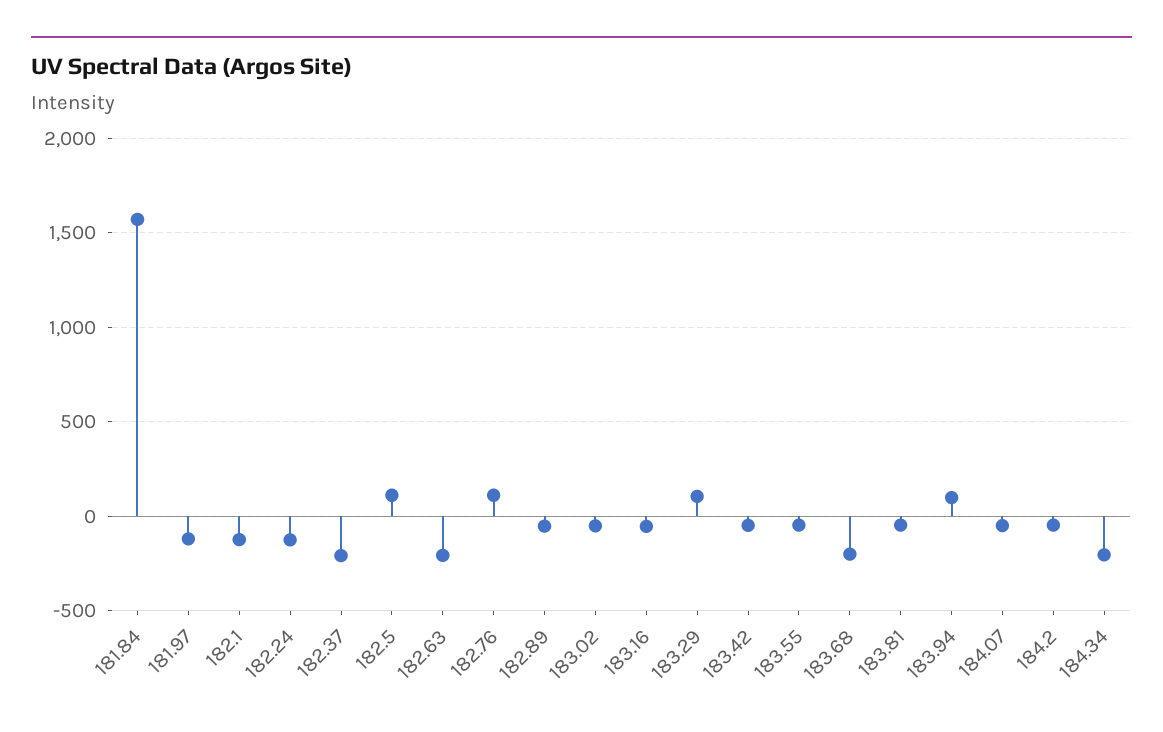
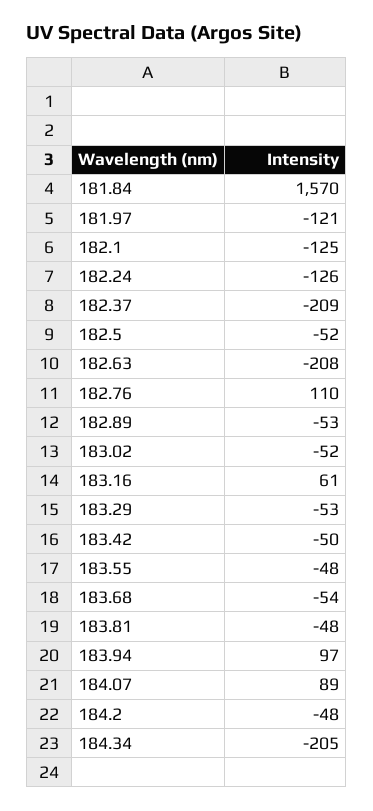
182.5: 100 -> -52
183.16: -50 -> 61
183.29: 100 -> -53
183.68: -200 -> -54
184.07: -50 -> 89

